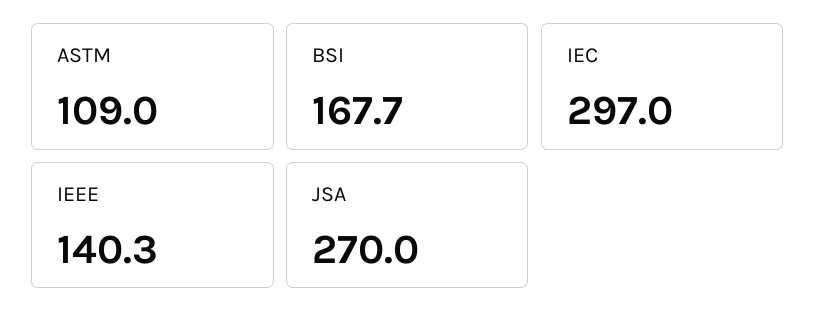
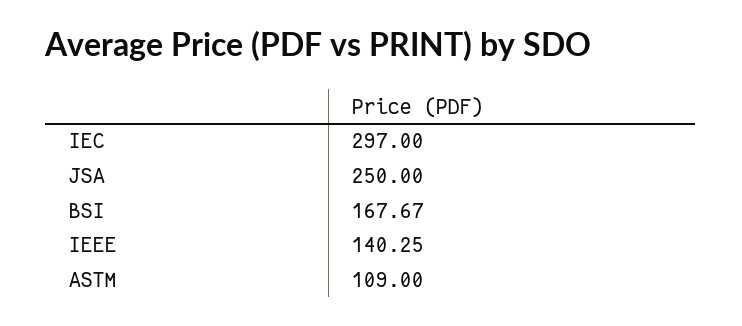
JSA: 270 -> 250

